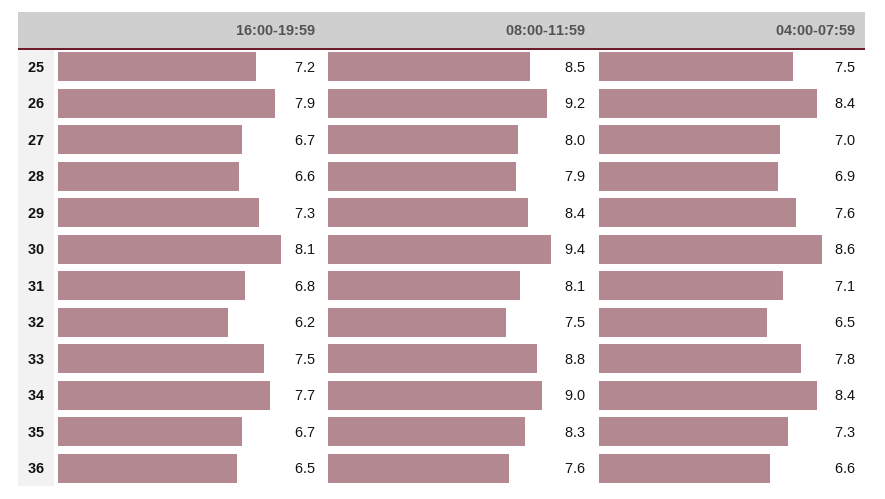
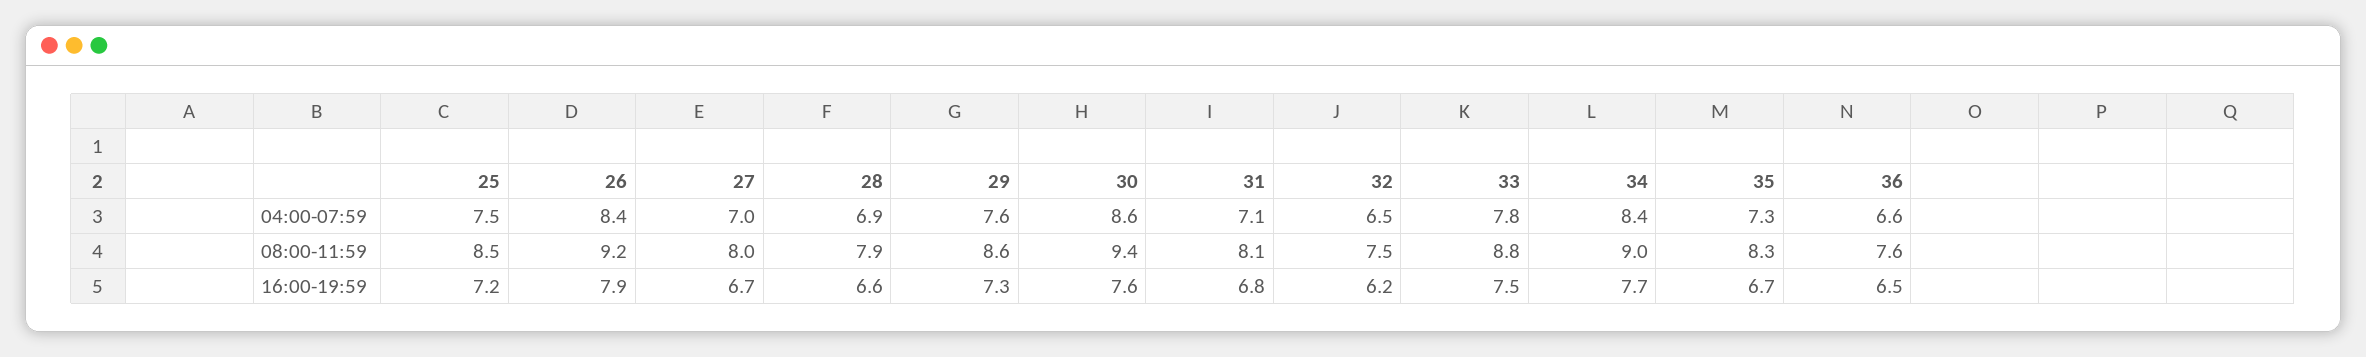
08:00-11:59, 29: 8.4 -> 8.6
16:00-19:59, 30: 8.1 -> 7.6

